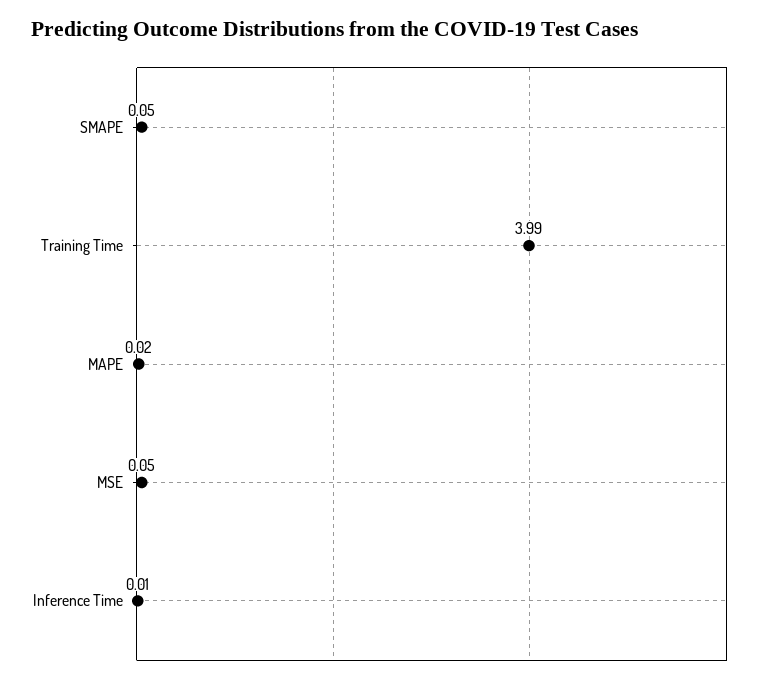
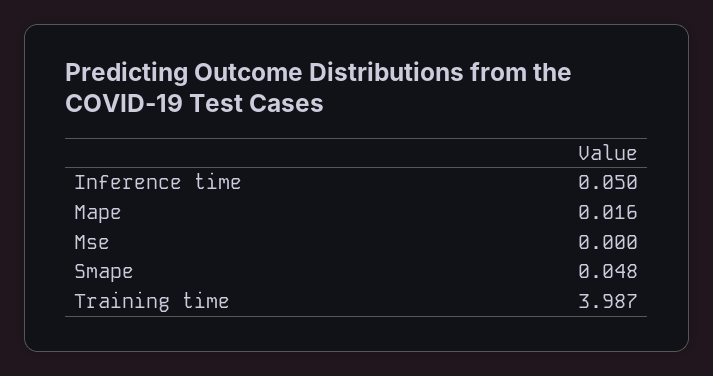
MSE: 0.05 -> 0
Inference Time: 0.01 -> 0.05

